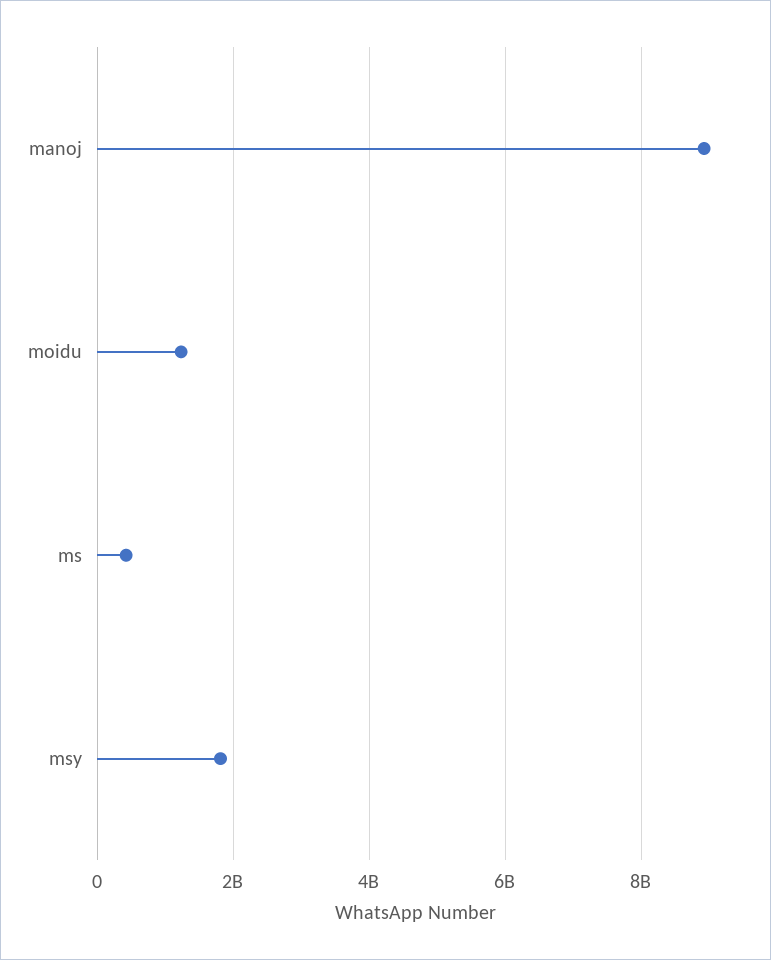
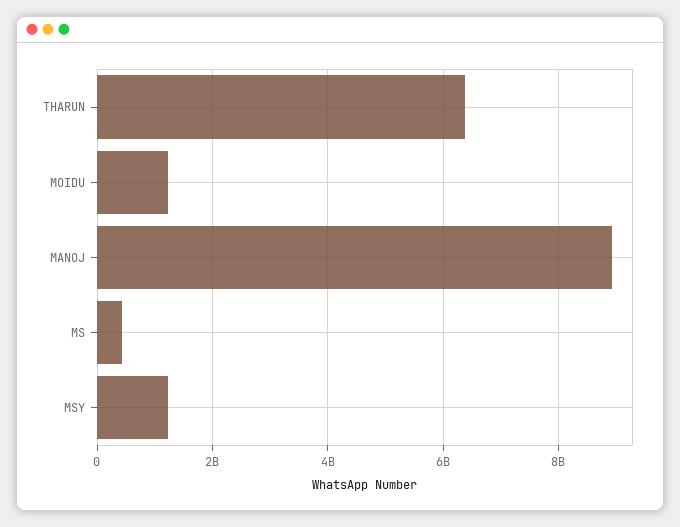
msy: 1800000000 -> 1200000000
THARUN: none -> 6400000000

